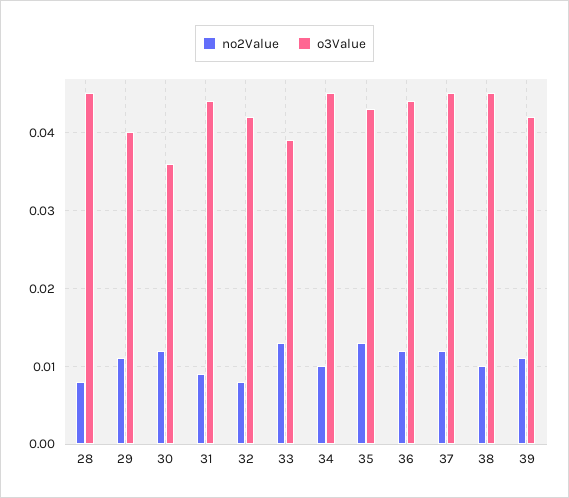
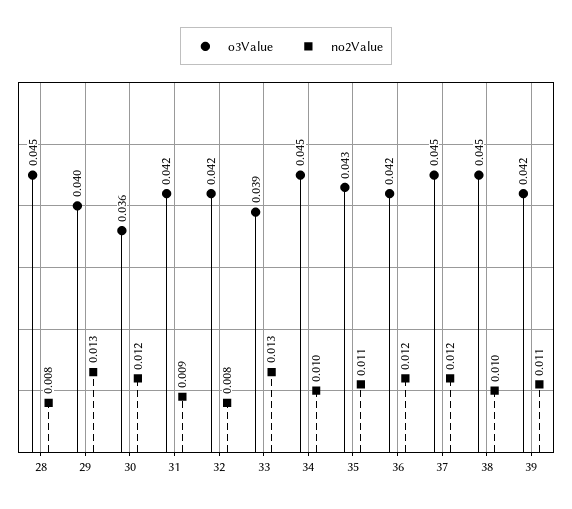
no2Value, 29: 0.011 -> 0.013
o3Value, 31: 0.044 -> 0.042
no2Value, 35: 0.013 -> 0.011
o3Value, 36: 0.044 -> 0.042

